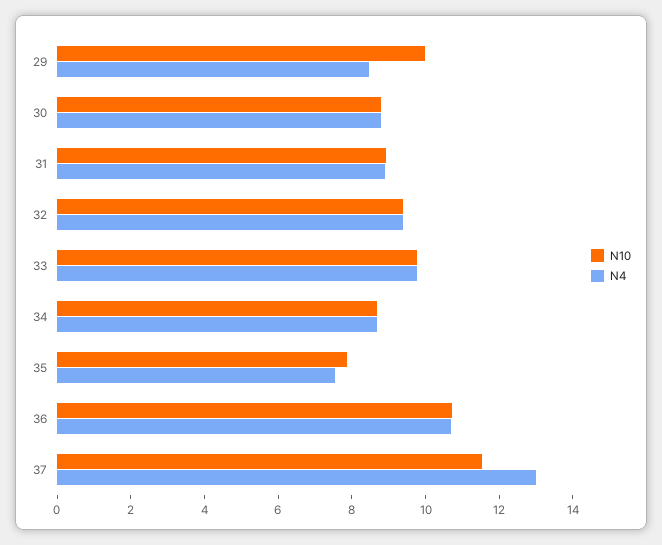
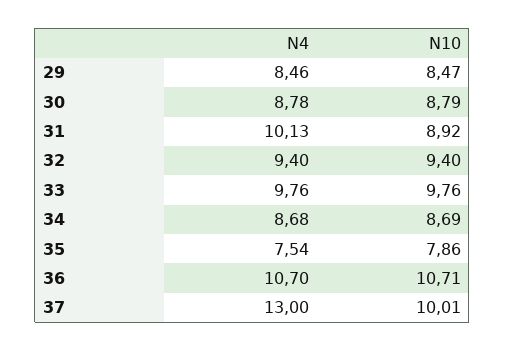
N10, 29: 10 -> 8.47
N4, 31: 9 -> 10.13
N10, 37: 11.5 -> 10.01

